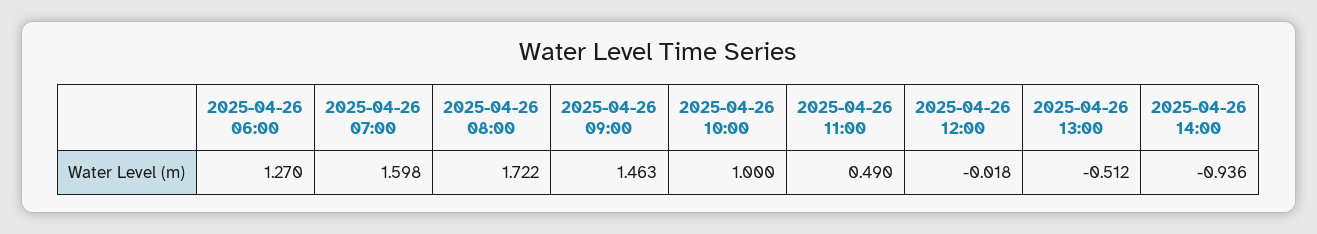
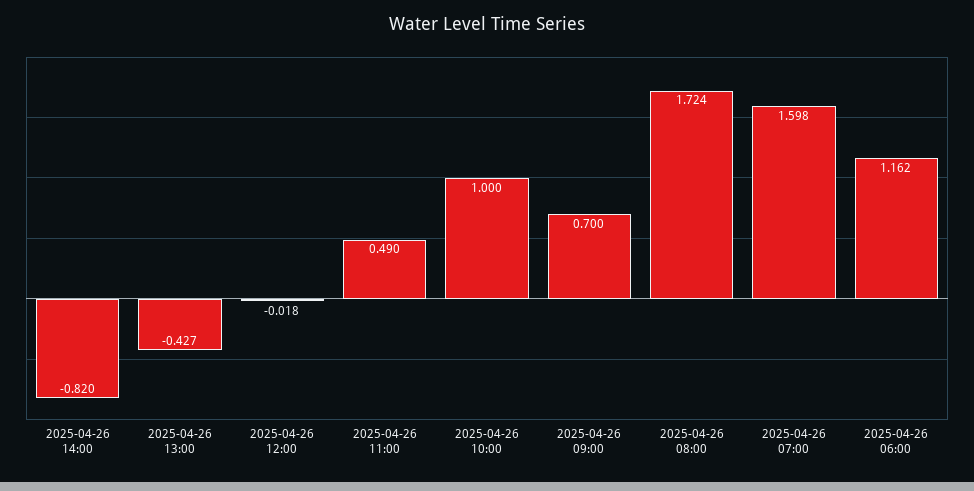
2025-04-26 06:00: 1.27 -> 1.162
2025-04-26 08:00: 1.722 -> 1.724
2025-04-26 09:00: 1.463 -> 0.7
2025-04-26 13:00: -0.512 -> -0.427
2025-04-26 14:00: -0.936 -> -0.82

